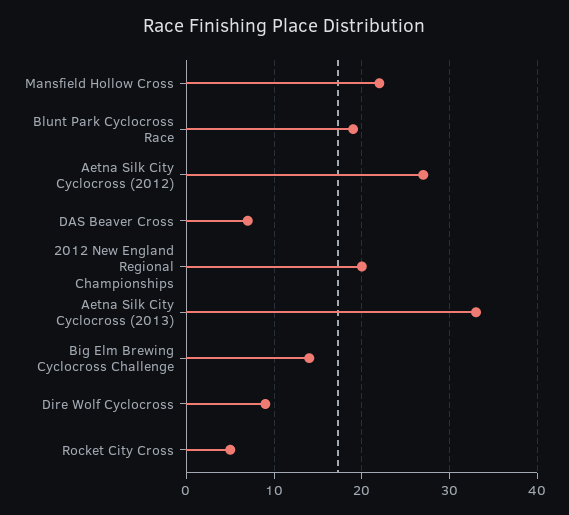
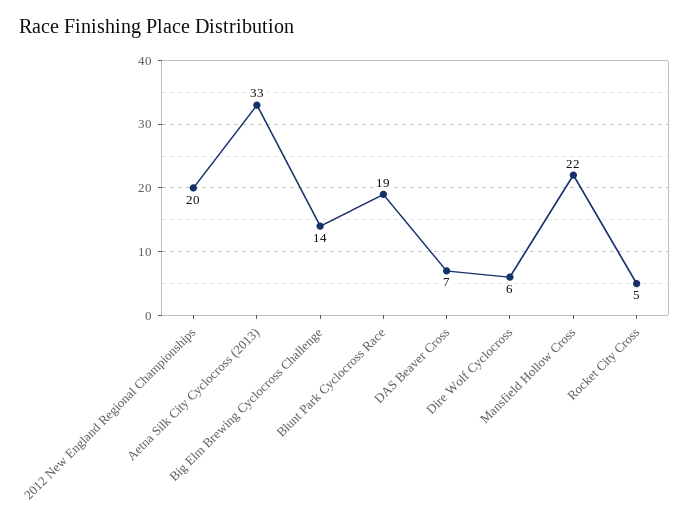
Aetna Silk City Cyclocross (2012): 27 -> none
Dire Wolf Cyclocross: 9 -> 6

